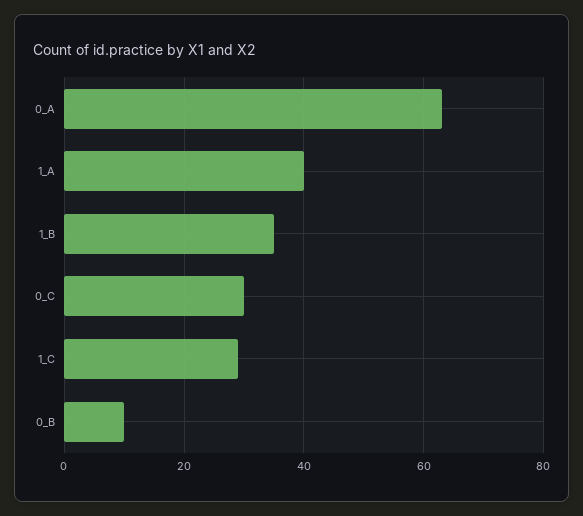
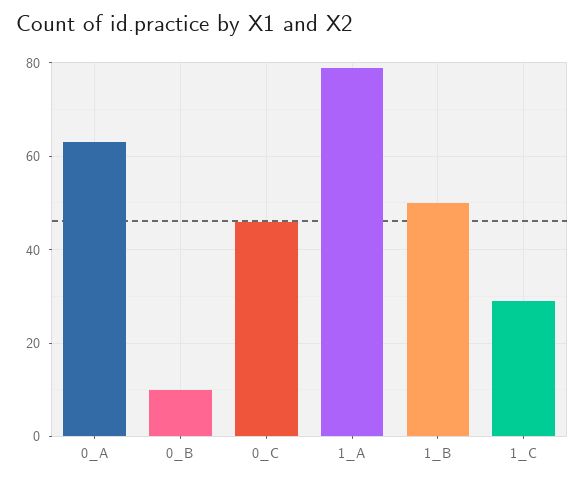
1_A: 40 -> 80
1_B: 35 -> 50
0_C: 30 -> 45

